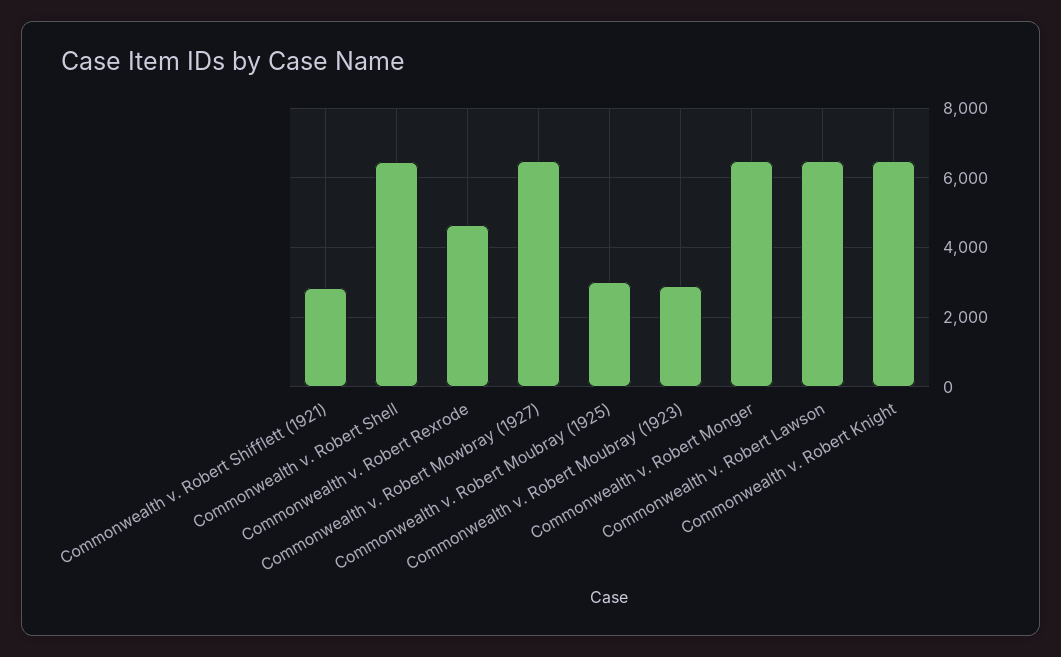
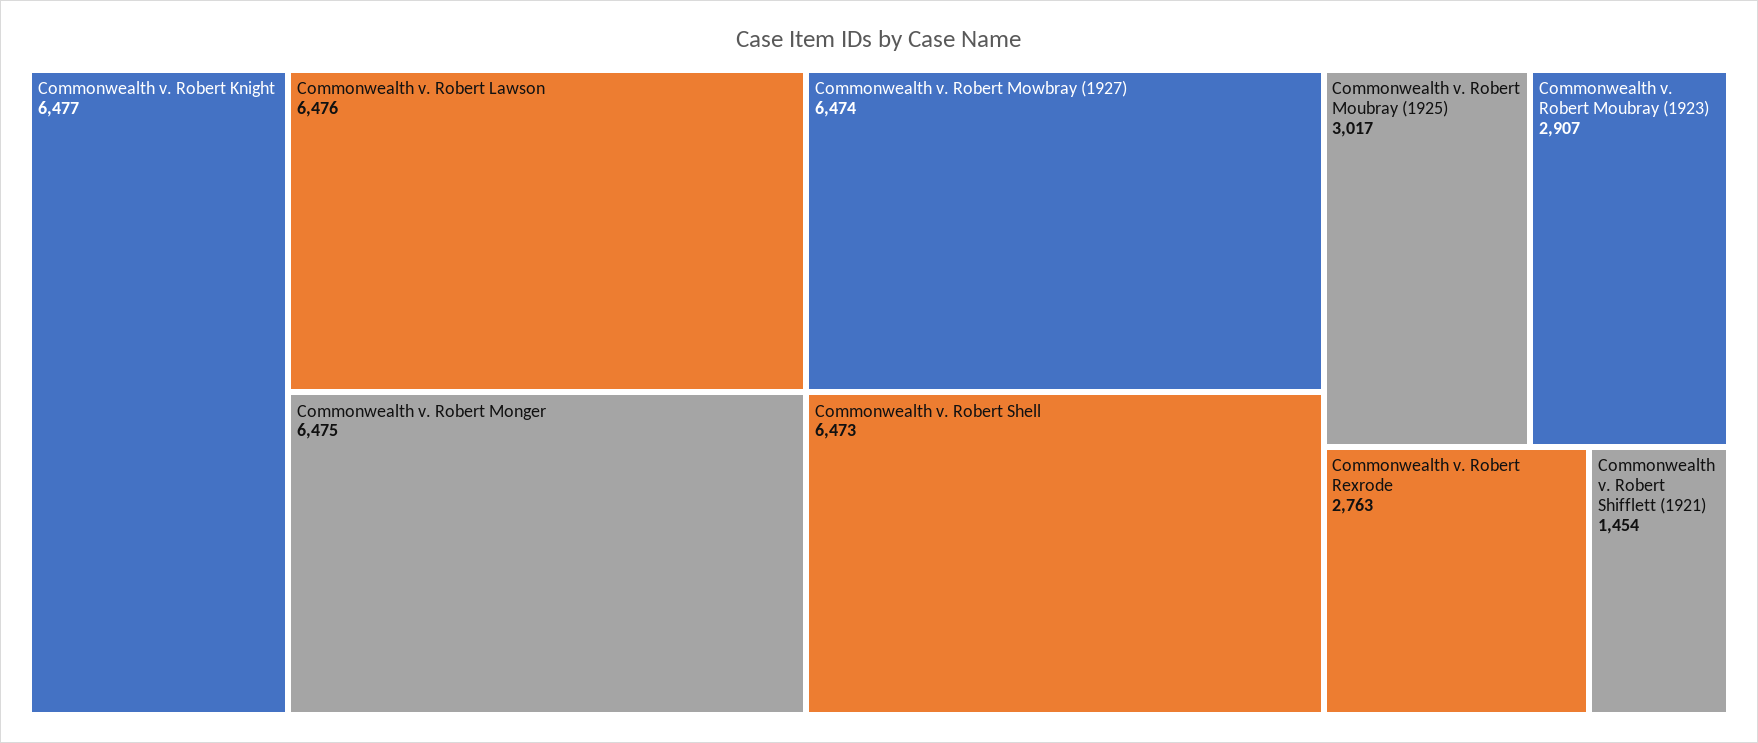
Commonwealth v. Robert Shifflett (1921): 2800 -> 1454
Commonwealth v. Robert Rexrode: 4600 -> 2763

